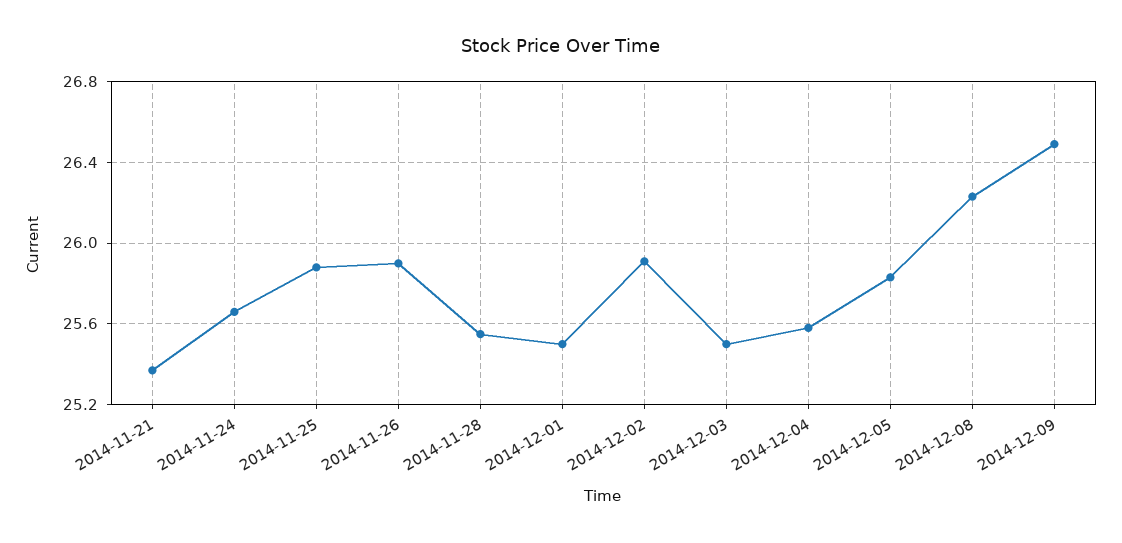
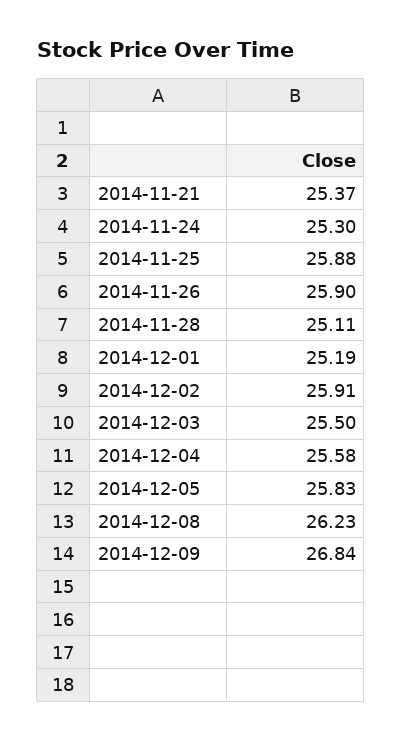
2014-11-24: 25.65 -> 25.3
2014-11-28: 25.55 -> 25.11
2014-12-01: 25.5 -> 25.19
2014-12-09: 26.5 -> 26.84

